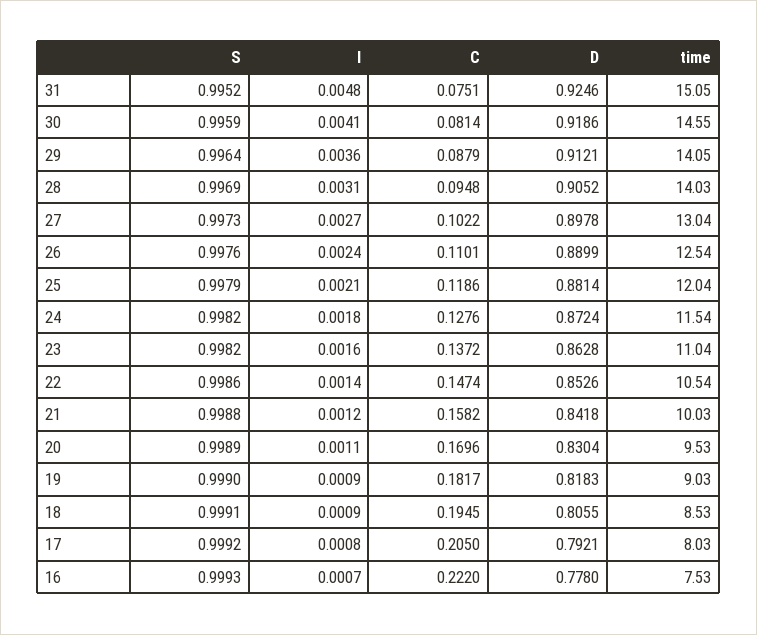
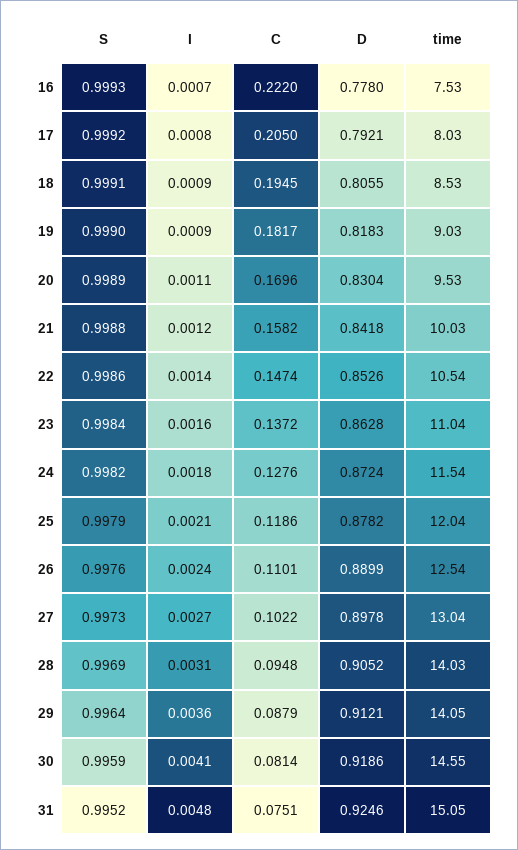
D, 25: 0.8814 -> 0.8782
S, 23: 0.9982 -> 0.9984

